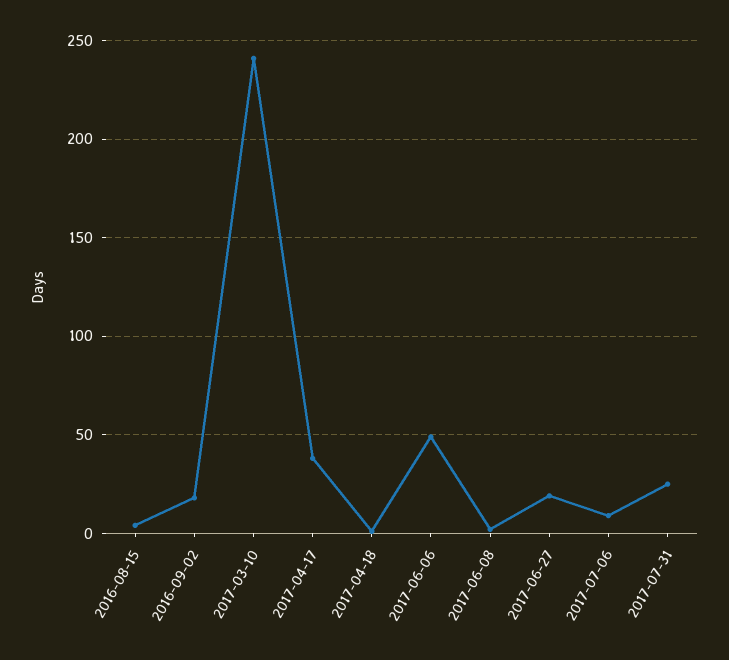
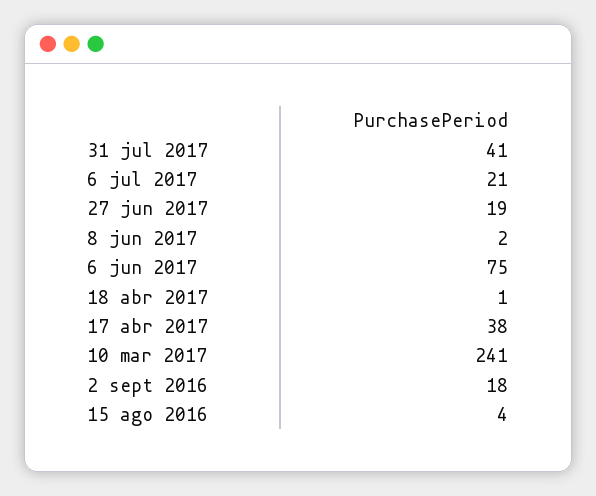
2017-06-06: 50 -> 75
2017-07-06: 10 -> 21
2017-07-31: 25 -> 41

